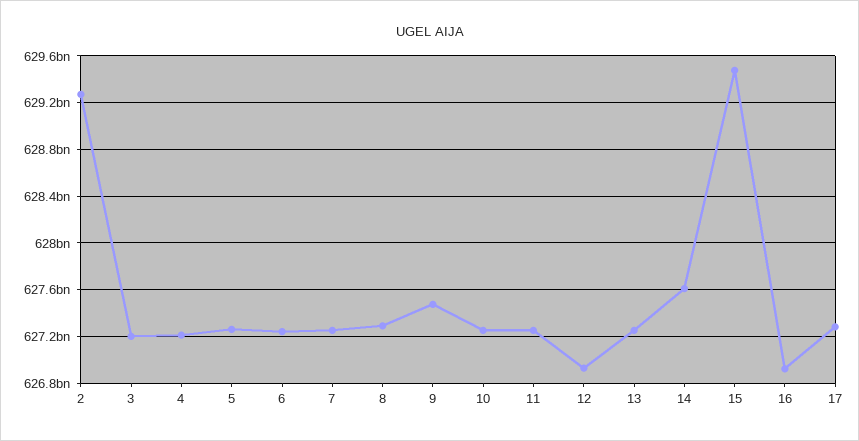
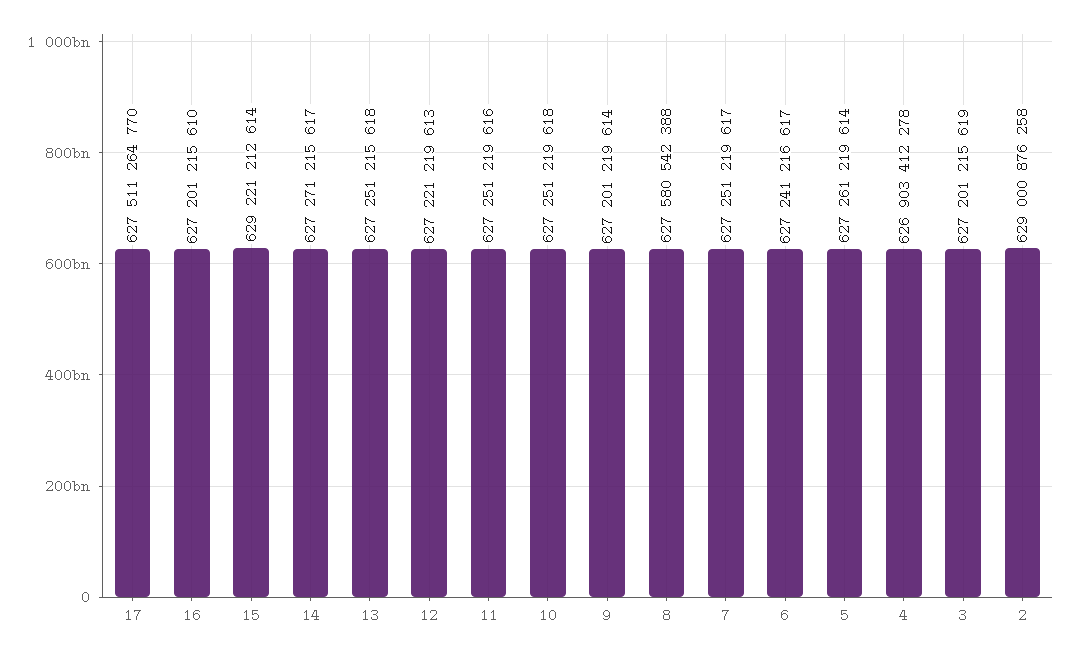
2: 629300000000 -> 629000876258
4: 627200000000 -> 626903412278
8: 627300000000 -> 627580542388
9: 627500000000 -> 627201219614
12: 626900000000 -> 627221219613
14: 627600000000 -> 627271215617
15: 629500000000 -> 629221212614
16: 626900000000 -> 627201215610
17: 627300000000 -> 627511264770

